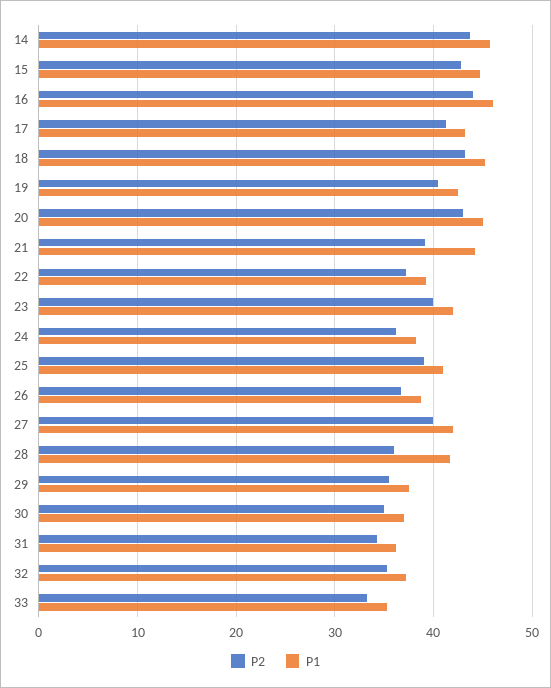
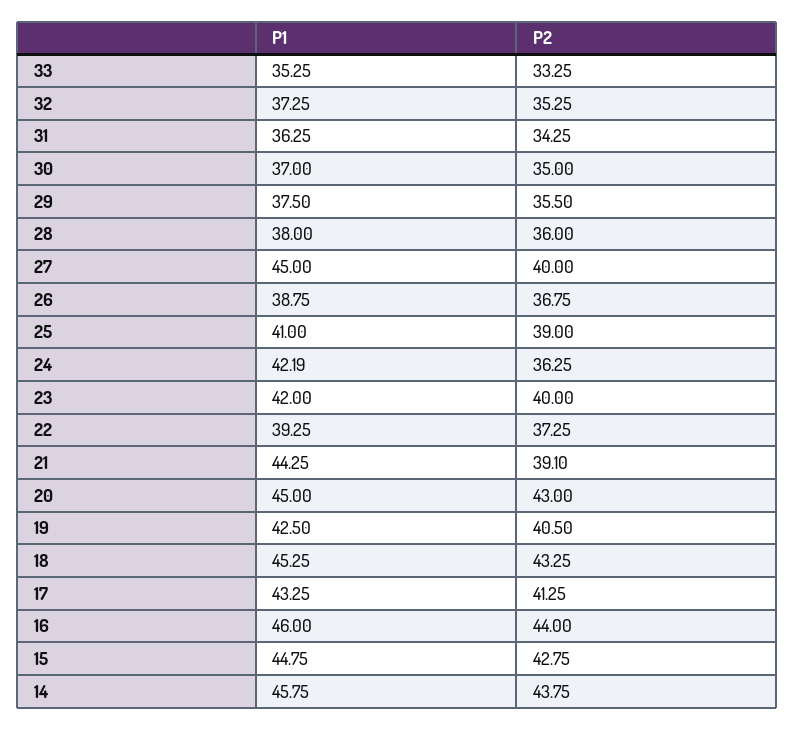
P1, 24: 38 -> 42.19
P1, 27: 42 -> 45
P1, 28: 42 -> 38

